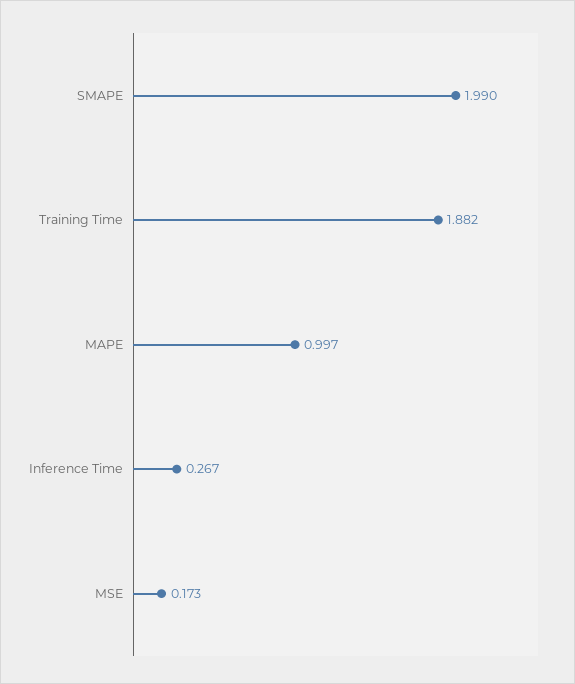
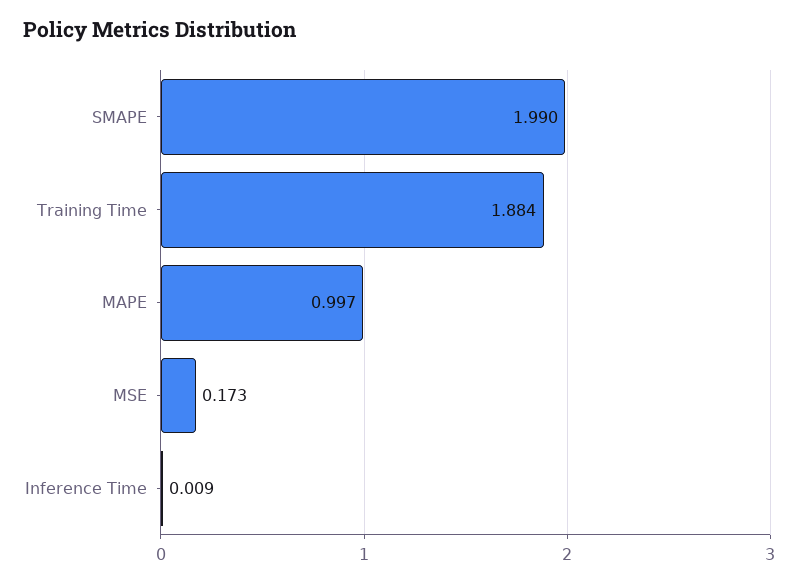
Training Time: 1.882 -> 1.884
Inference Time: 0.267 -> 0.009

